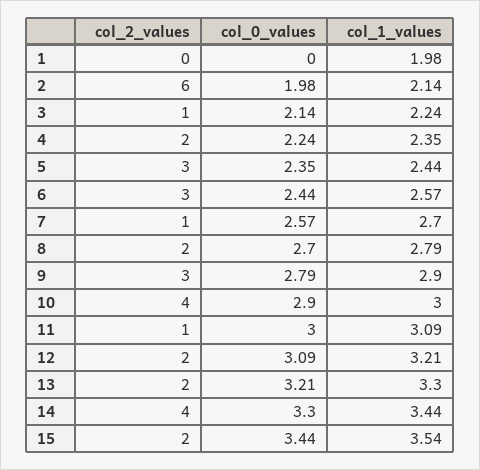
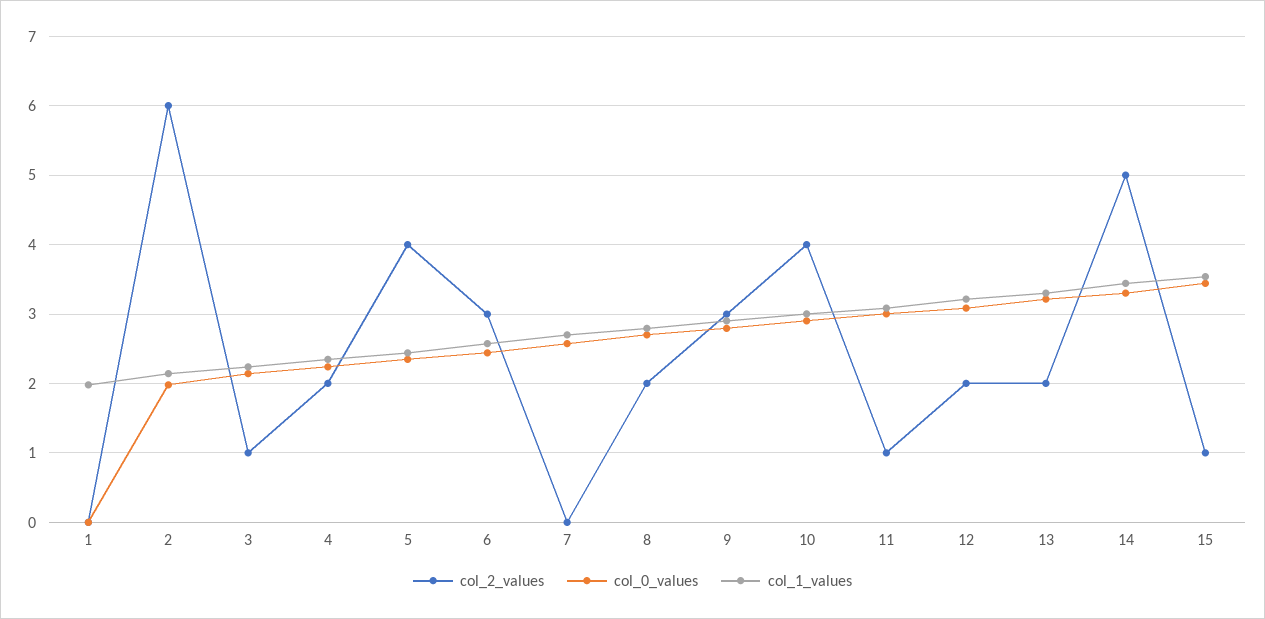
col_2_values, 5: 3 -> 4
col_2_values, 7: 1 -> 0
col_2_values, 14: 4 -> 5
col_2_values, 15: 2 -> 1

